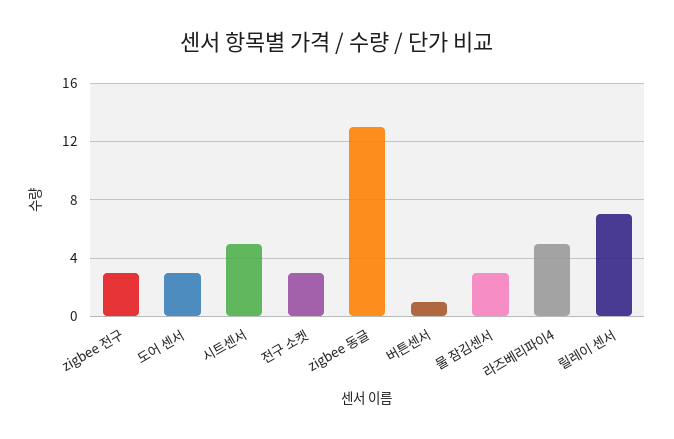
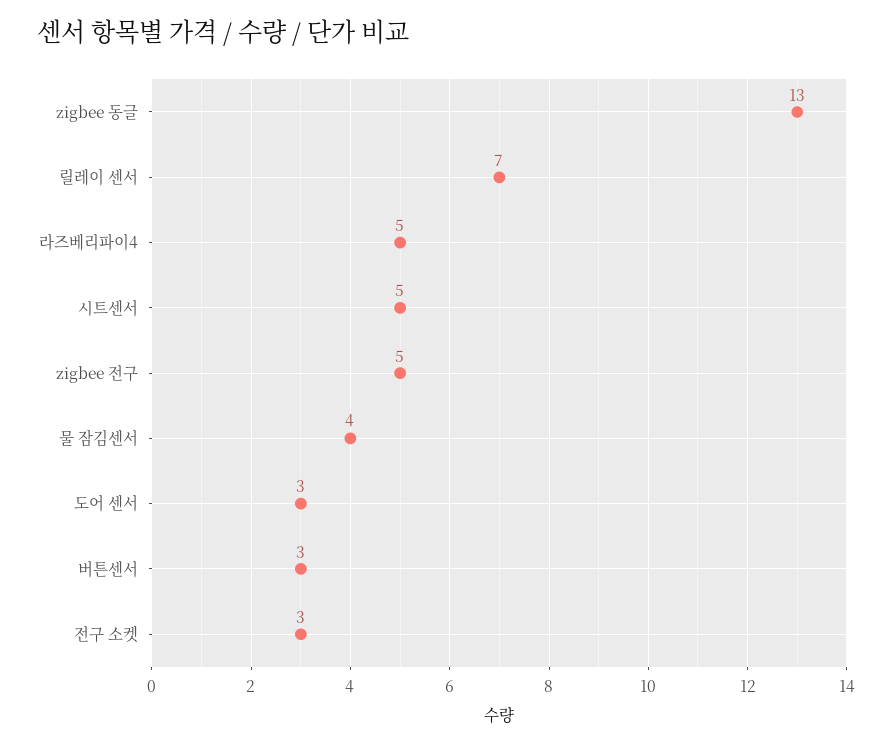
zigbee 전구: 3 -> 5
버튼센서: 1 -> 3
물 잠김센서: 3 -> 4

